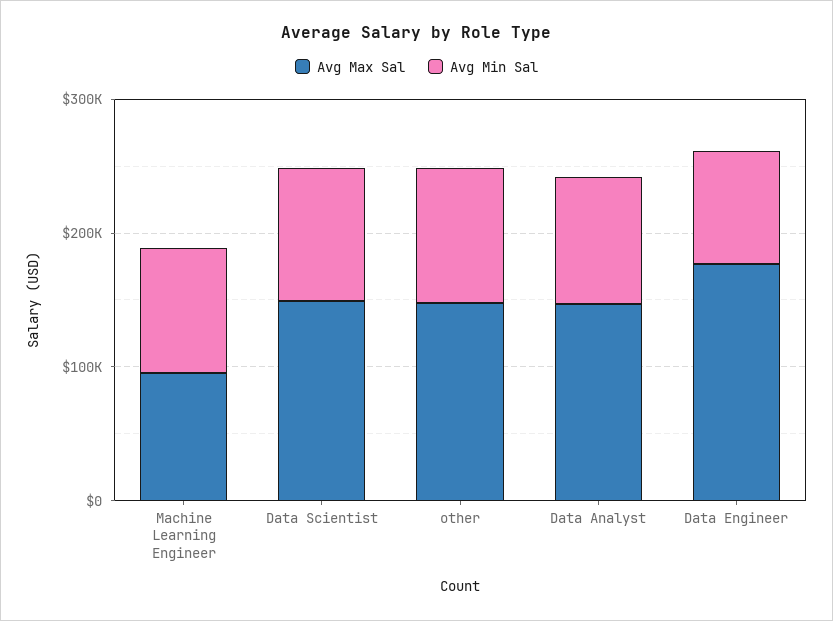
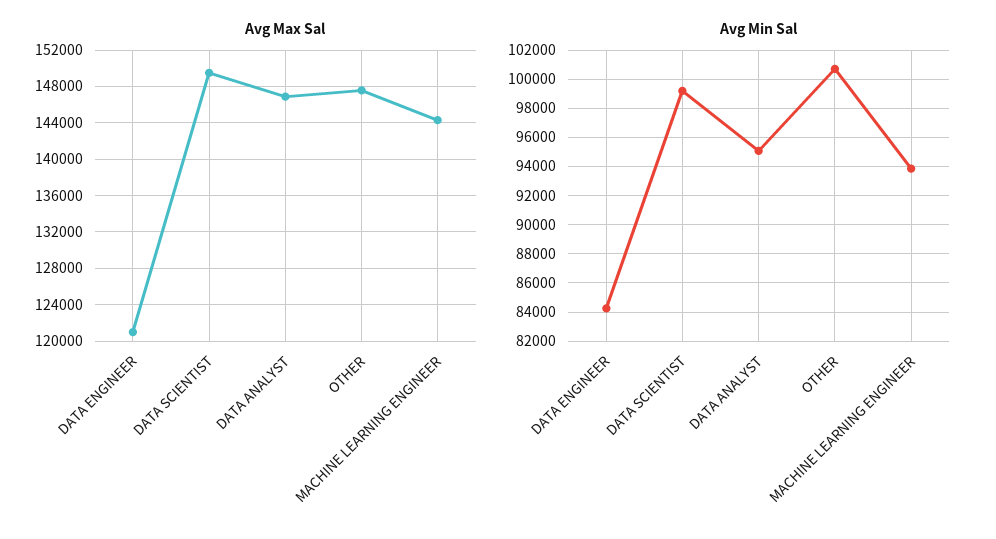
Avg Max Sal, Machine Learning Engineer: 100000 -> 144000
Avg Max Sal, Data Engineer: 180000 -> 121000

